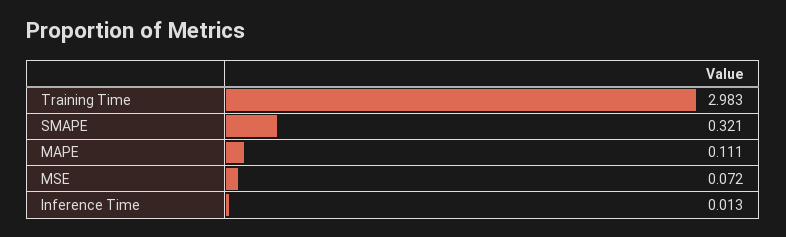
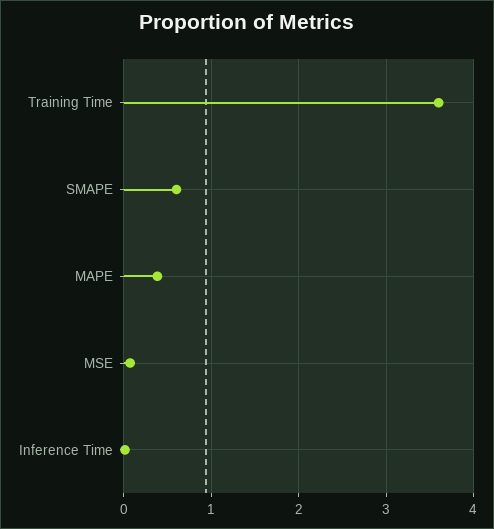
Training Time: 2.983 -> 3.6
SMAPE: 0.321 -> 0.6
MAPE: 0.111 -> 0.4

